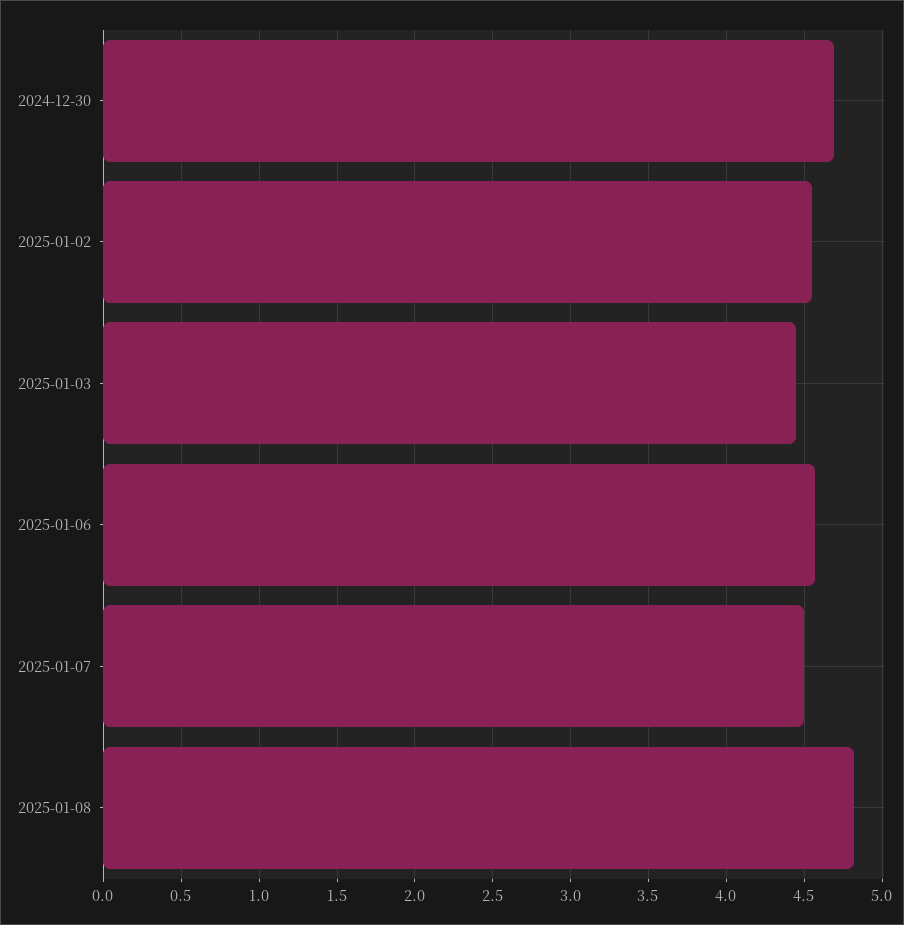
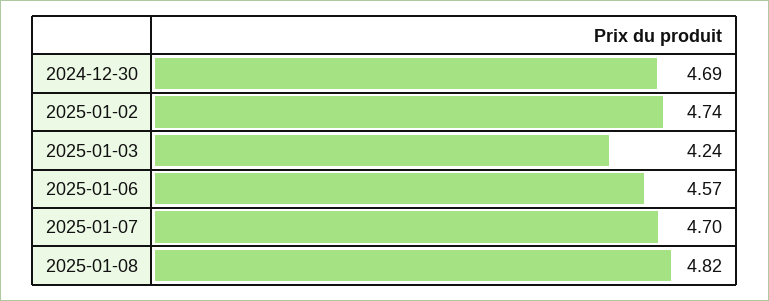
2025-01-02: 4.55 -> 4.74
2025-01-03: 4.45 -> 4.24
2025-01-07: 4.5 -> 4.7

